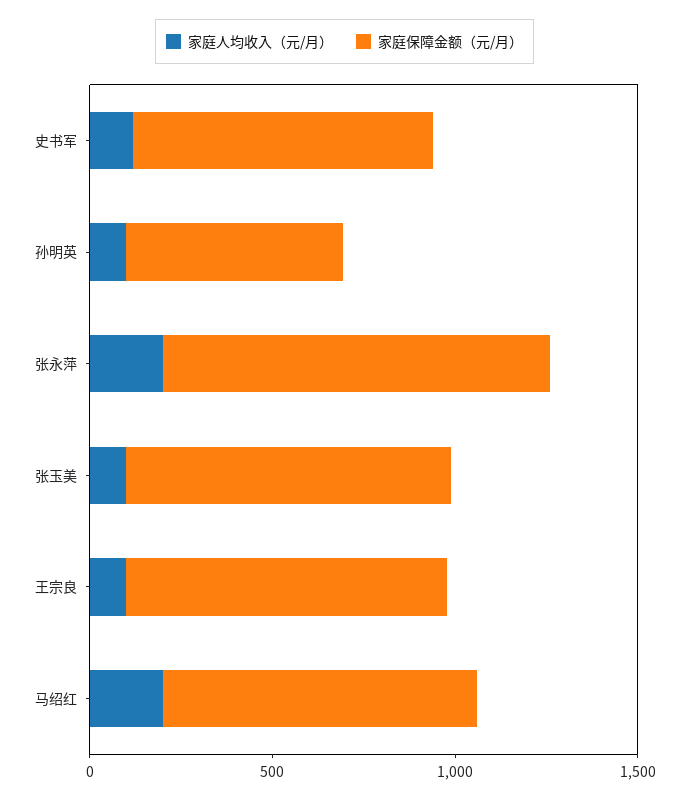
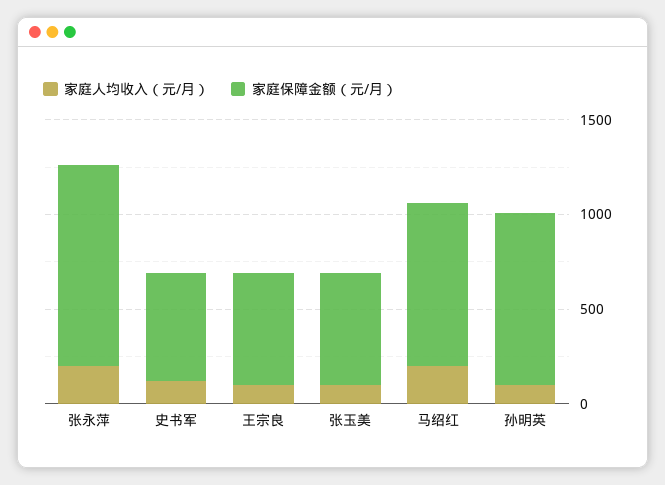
家庭保障金额（元/月）, 史书军: 800 -> 600
家庭保障金额（元/月）, 孙明英: 600 -> 900
家庭保障金额（元/月）, 张玉美: 900 -> 600
家庭保障金额（元/月）, 王宗良: 900 -> 600

